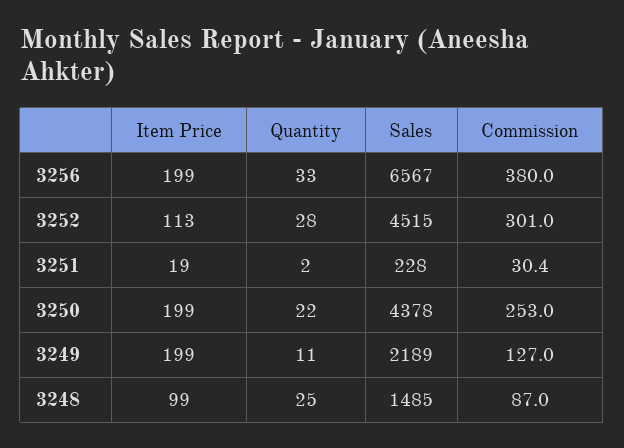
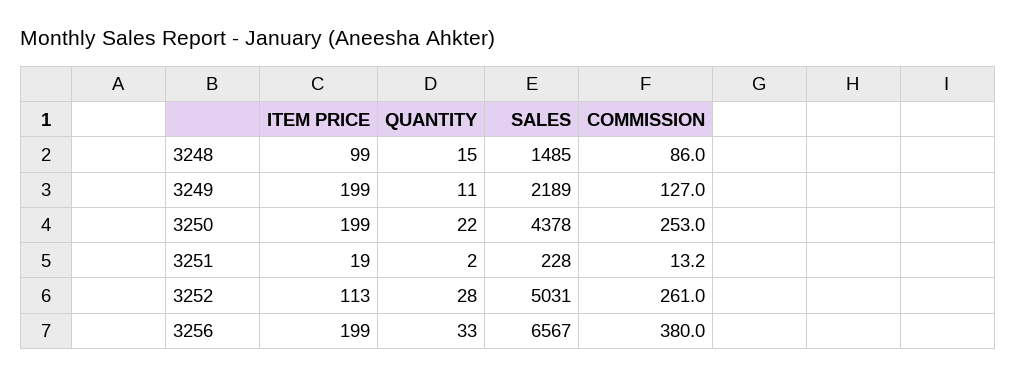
Sales, 3252: 4515 -> 5031
Commission, 3252: 301 -> 261
Commission, 3251: 30.4 -> 13.2
Quantity, 3248: 25 -> 15
Commission, 3248: 87 -> 86

